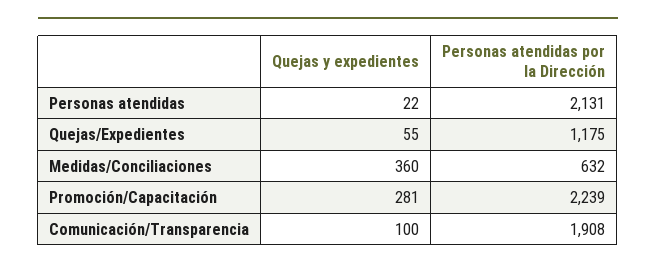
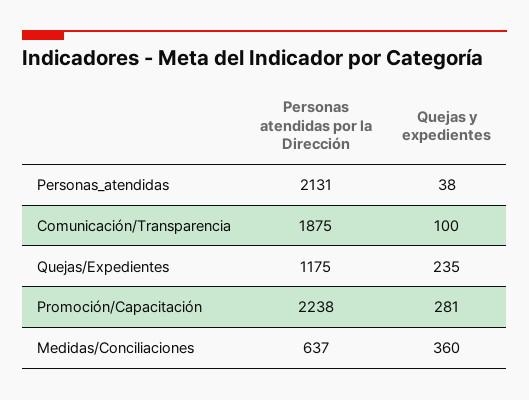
Quejas y expedientes, Personas atendidas: 22 -> 38
Quejas y expedientes, Quejas/Expedientes: 55 -> 235
Personas atendidas por la Dirección, Medidas/Conciliaciones: 632 -> 637
Personas atendidas por la Dirección, Promoción/Capacitación: 2239 -> 2238
Personas atendidas por la Dirección, Comunicación/Transparencia: 1908 -> 1875

